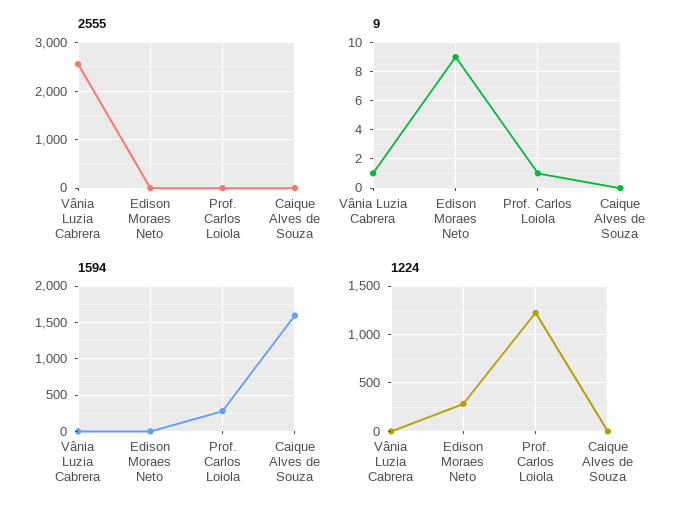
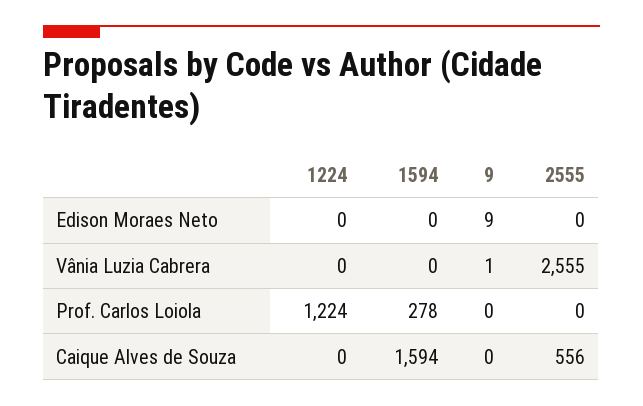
2555, Caique Alves de Souza: 0 -> 556
9, Prof. Carlos Loiola: 1 -> 0
1224, Edison Moraes Neto: 300 -> 0

